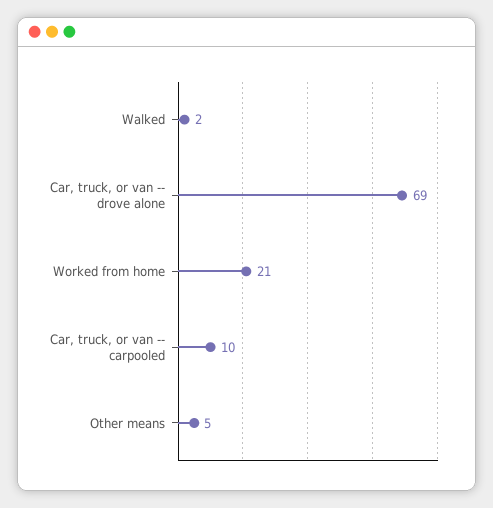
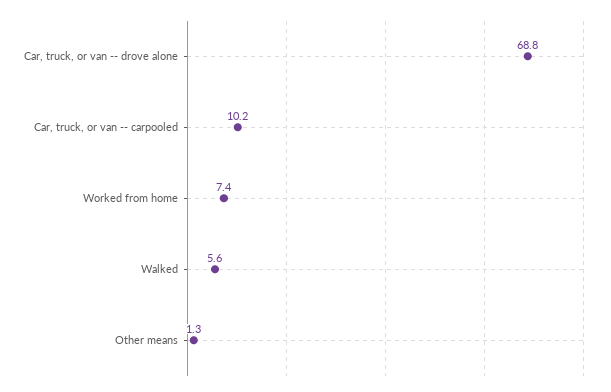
Walked: 2 -> 5.6
Worked from home: 21 -> 7.4
Other means: 5 -> 1.3

